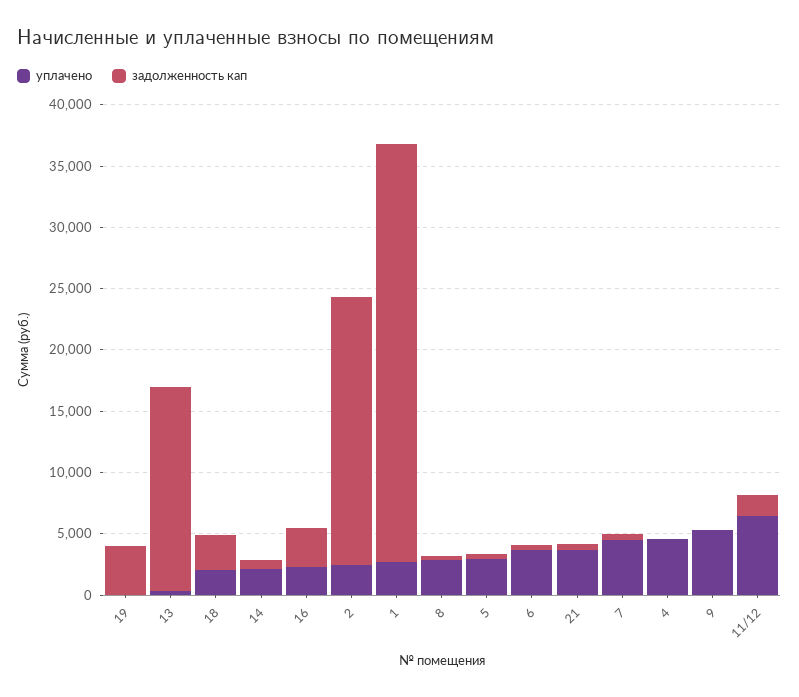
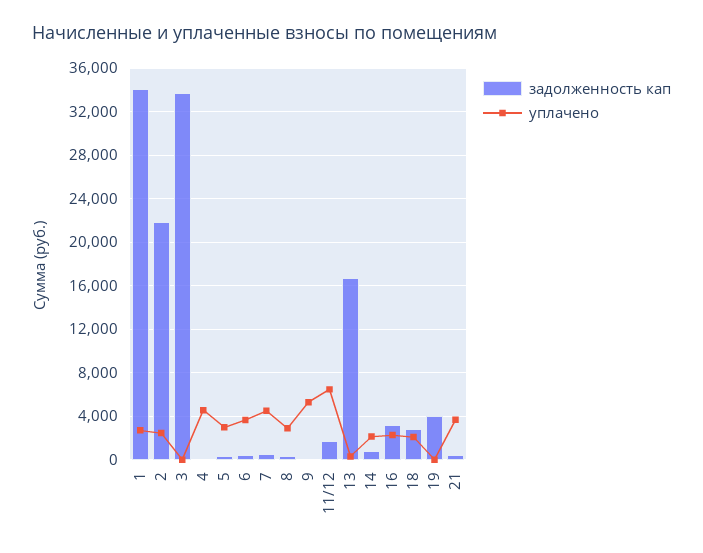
задолженность кап, 3: none -> 34000
уплачено, 3: none -> 0

